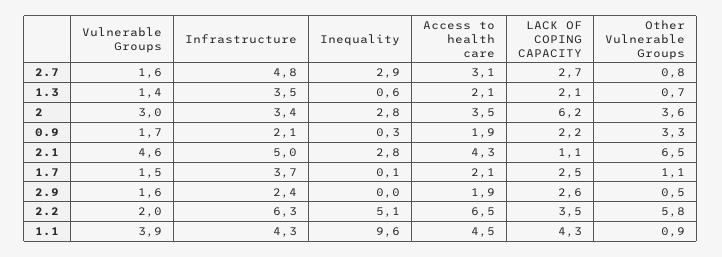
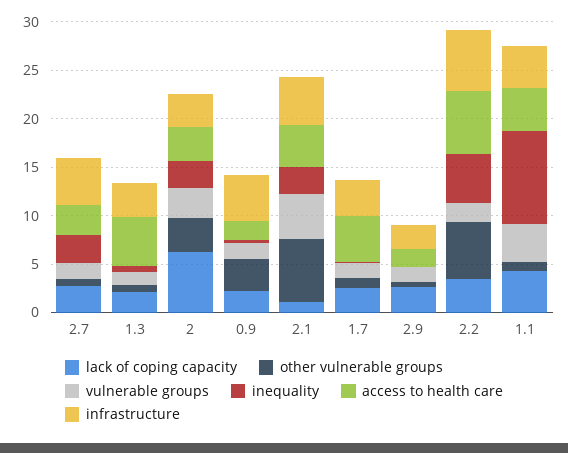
Access to health care, 1.3: 2.1 -> 5
Infrastructure, 0.9: 2.1 -> 5
Access to health care, 1.7: 2.1 -> 5

